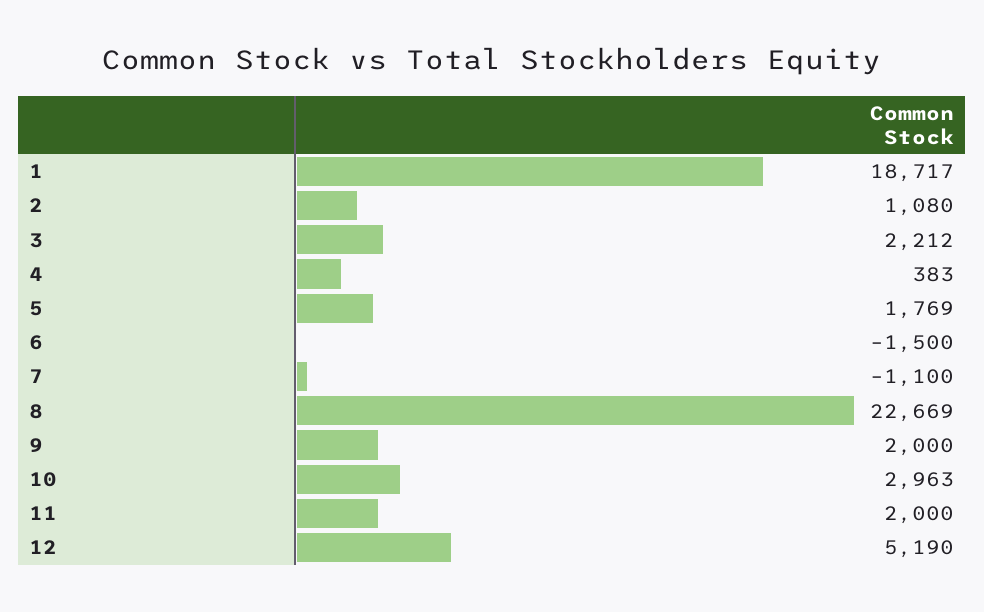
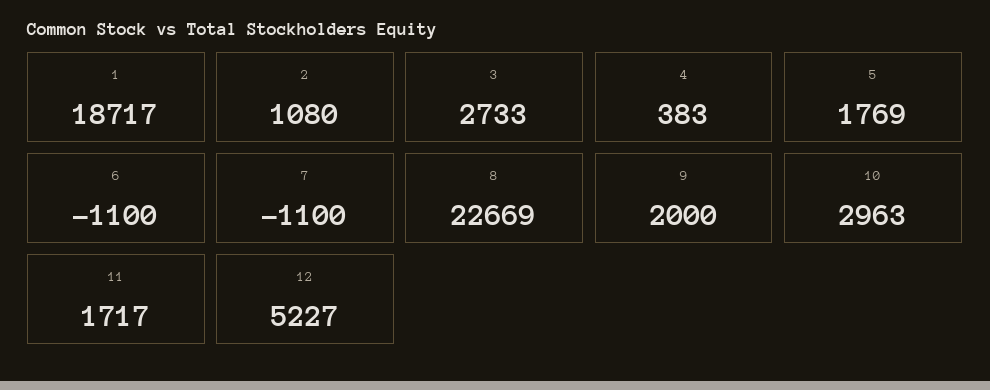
3: 2212 -> 2733
6: -1500 -> -1100
11: 2000 -> 1717
12: 5190 -> 5227

